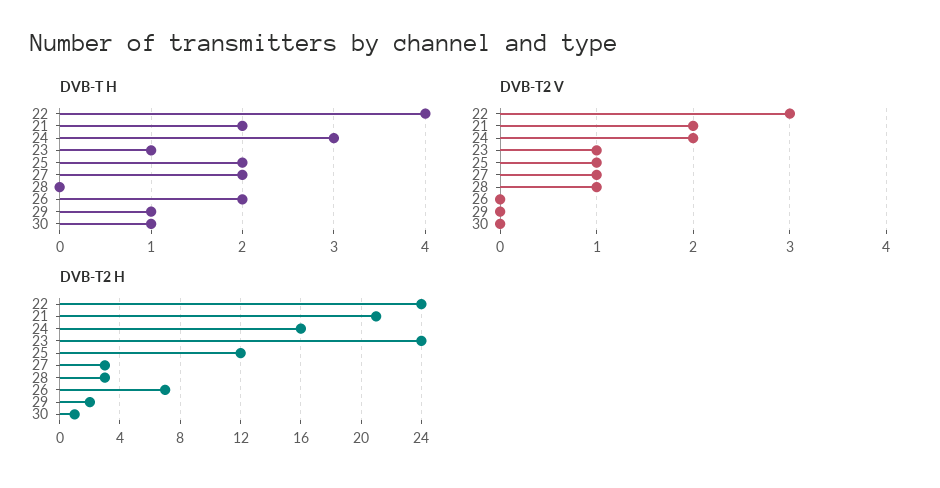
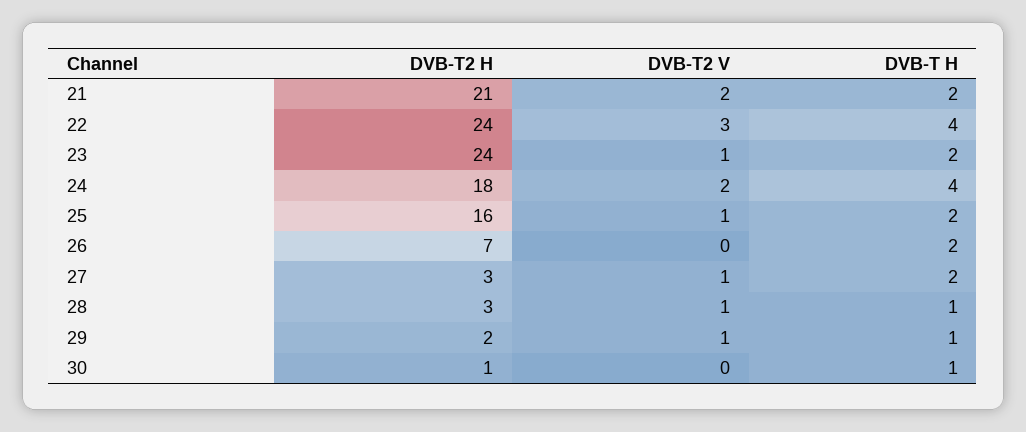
DVB-T H, 24: 3 -> 4
DVB-T H, 23: 1 -> 2
DVB-T H, 28: 0 -> 1
DVB-T2 V, 29: 0 -> 1
DVB-T2 H, 24: 16 -> 18
DVB-T2 H, 25: 12 -> 16

